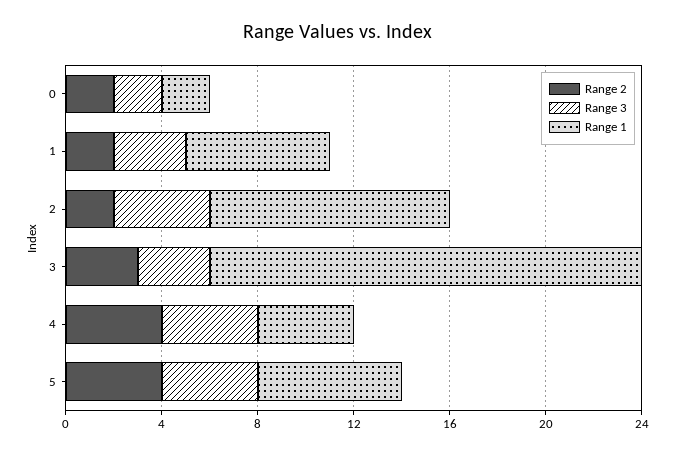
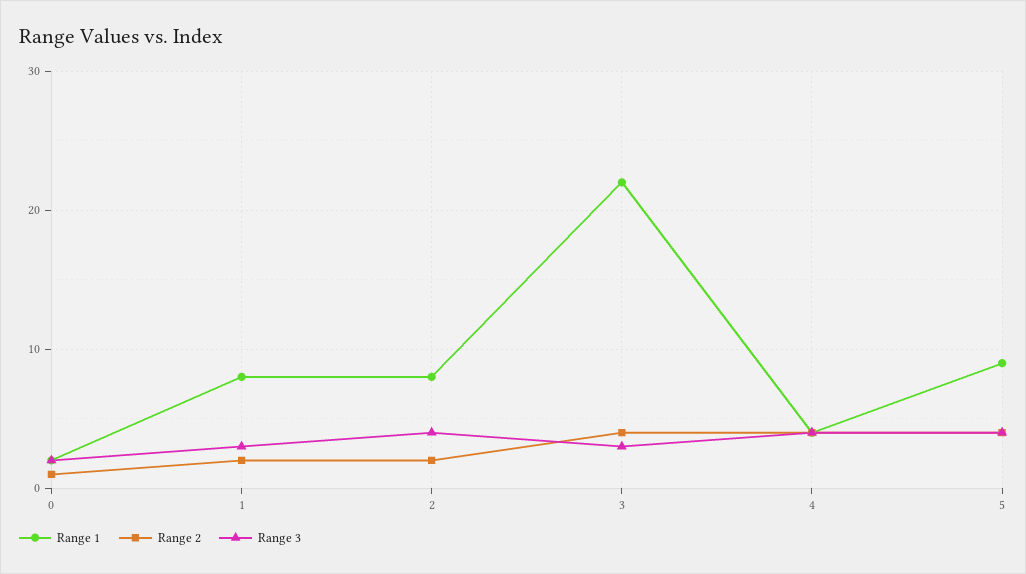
Range 2, 0: 2 -> 1
Range 1, 1: 6 -> 8
Range 1, 2: 10 -> 8
Range 2, 3: 3 -> 4
Range 1, 3: 18 -> 22
Range 1, 5: 6 -> 9

